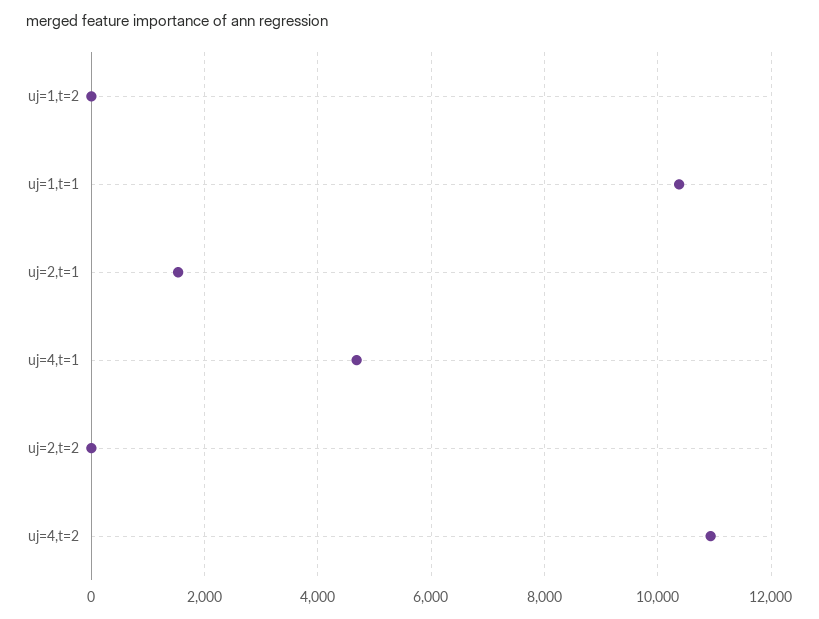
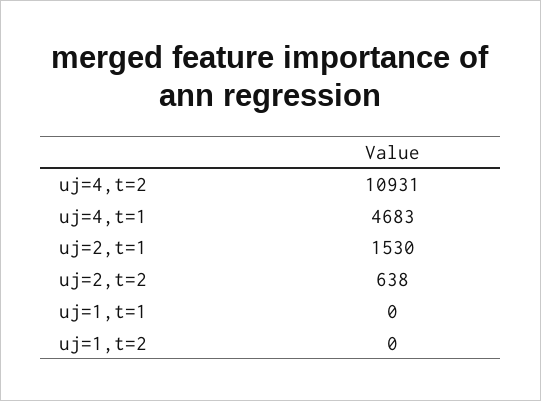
uj=1,t=1: 10400 -> 0
uj=2,t=2: 0 -> 638

